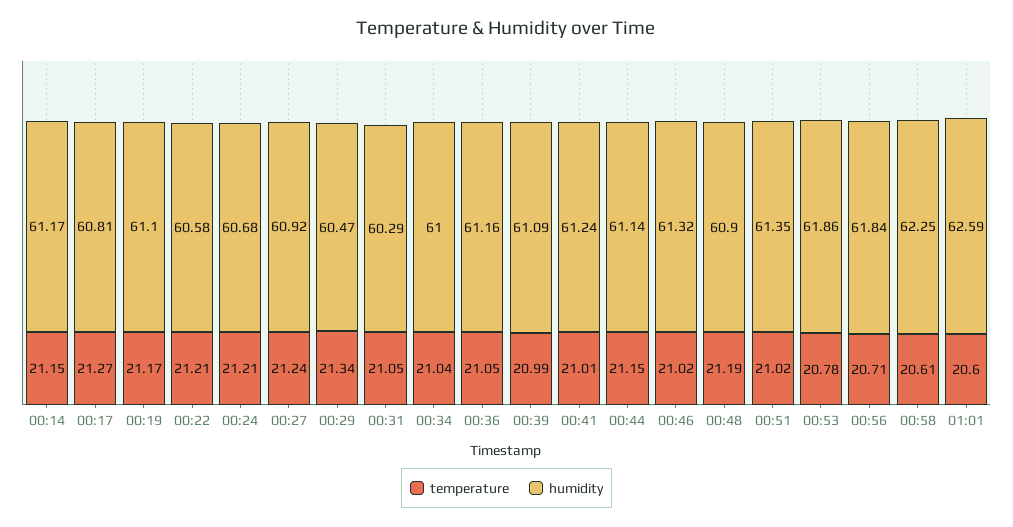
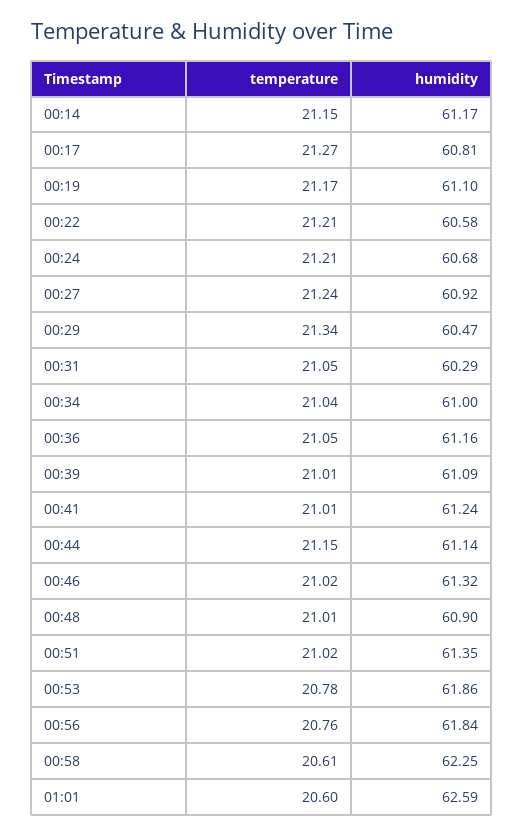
temperature, 00:39: 20.99 -> 21.01
temperature, 00:48: 21.19 -> 21.01
temperature, 00:56: 20.71 -> 20.76

